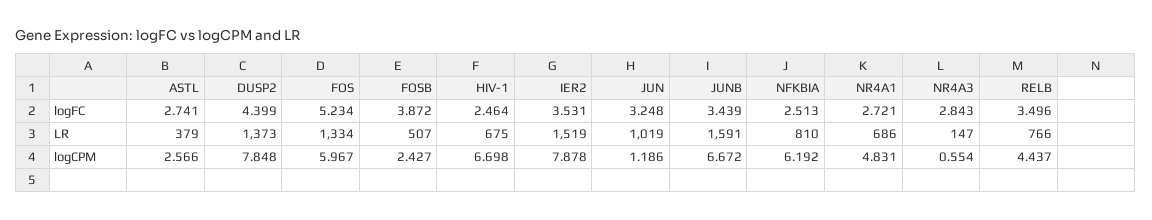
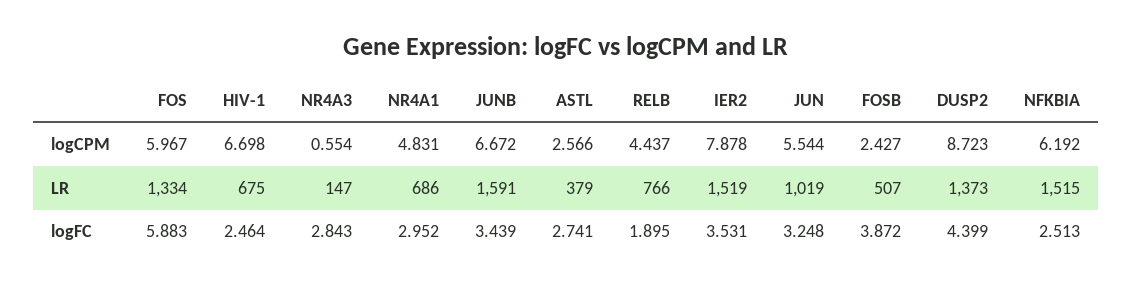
FOS, logFC: 5.234 -> 5.883
NR4A1, logFC: 2.721 -> 2.952
RELB, logFC: 3.496 -> 1.895
NFKBIA, LR: 810 -> 1515
DUSP2, logCPM: 7.848 -> 8.723
JUN, logCPM: 1.186 -> 5.544

